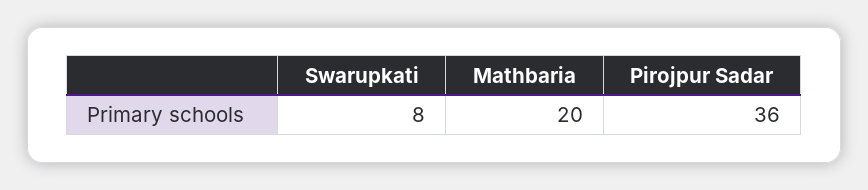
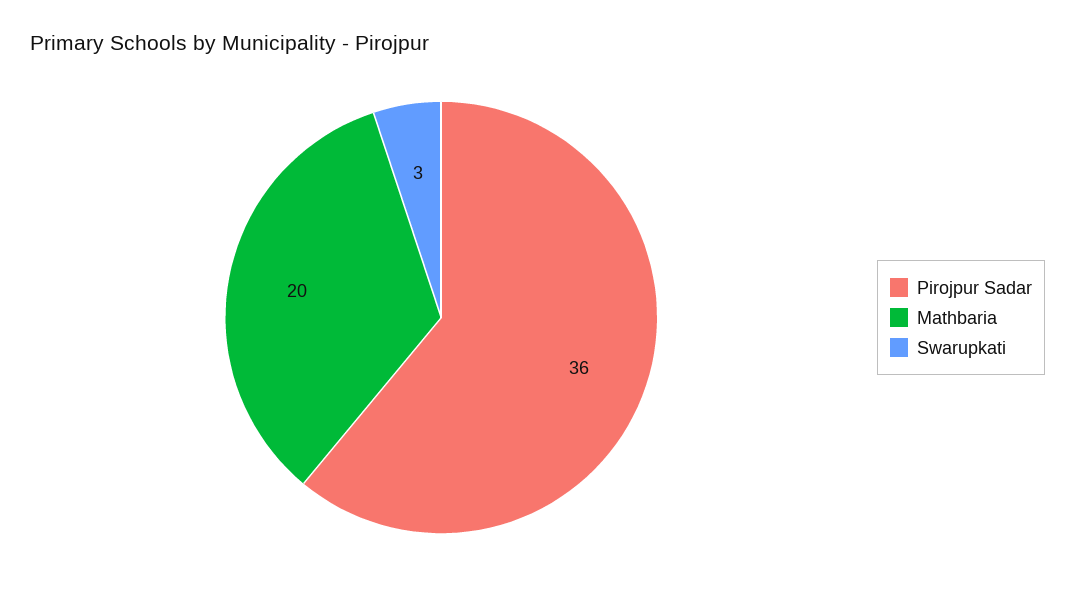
Swarupkati: 8 -> 3

